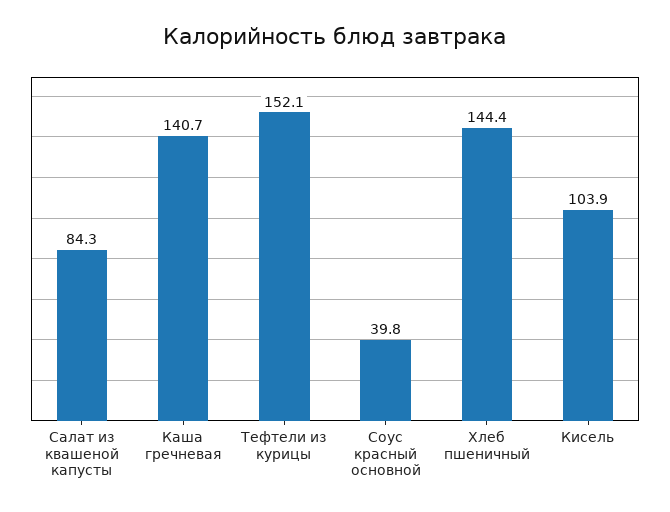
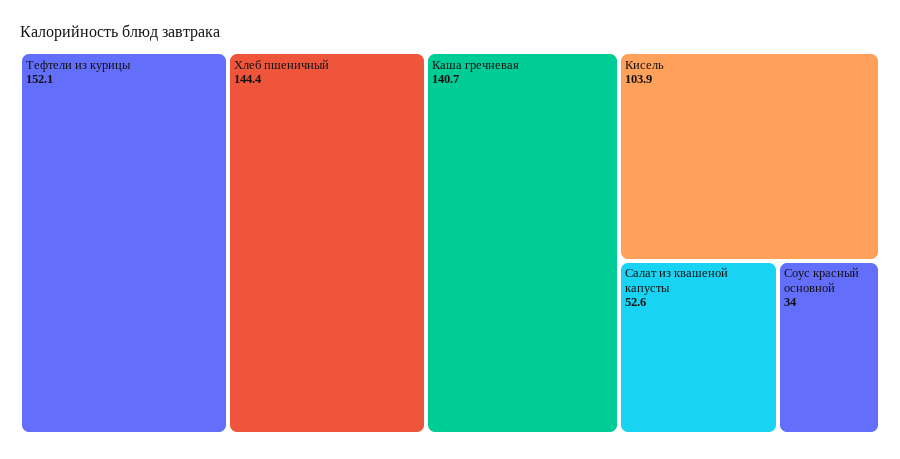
Салат из квашеной капусты: 84.3 -> 52.6
Соус красный основной: 39.8 -> 34

